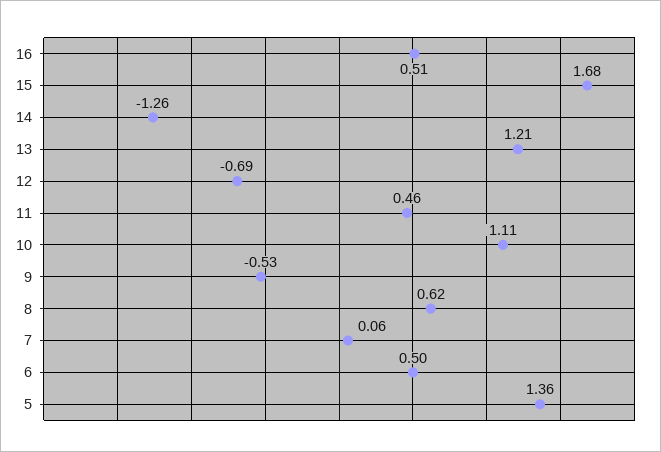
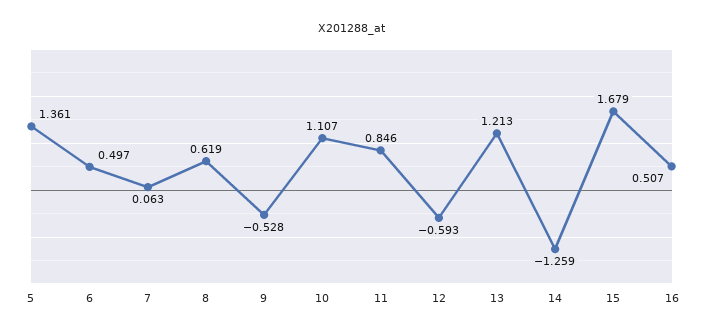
12: -0.69 -> -0.593
11: 0.46 -> 0.846

